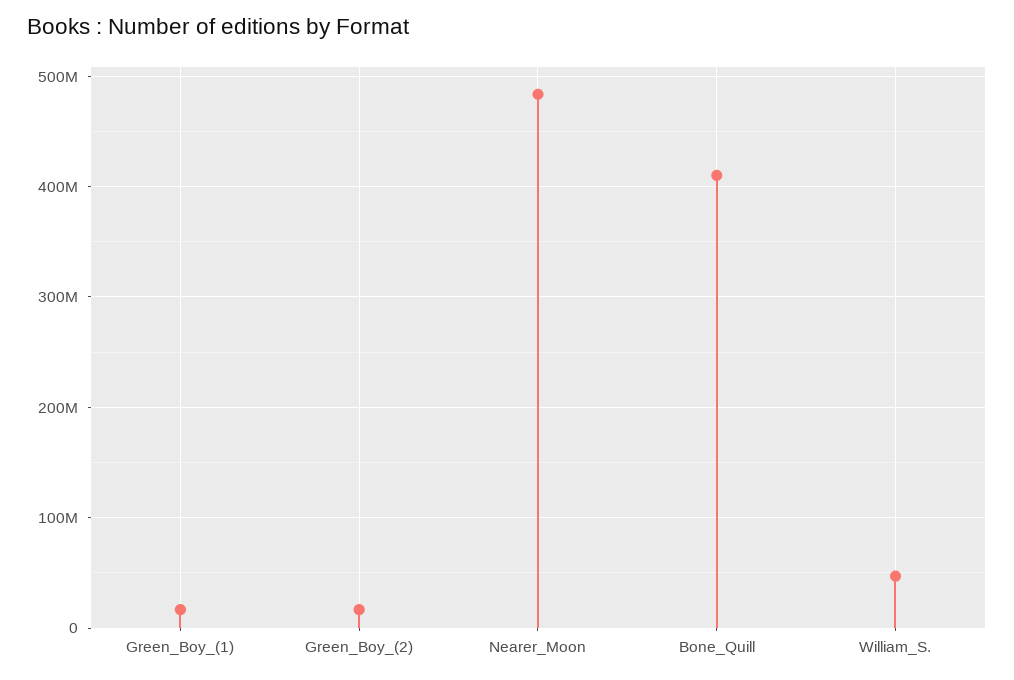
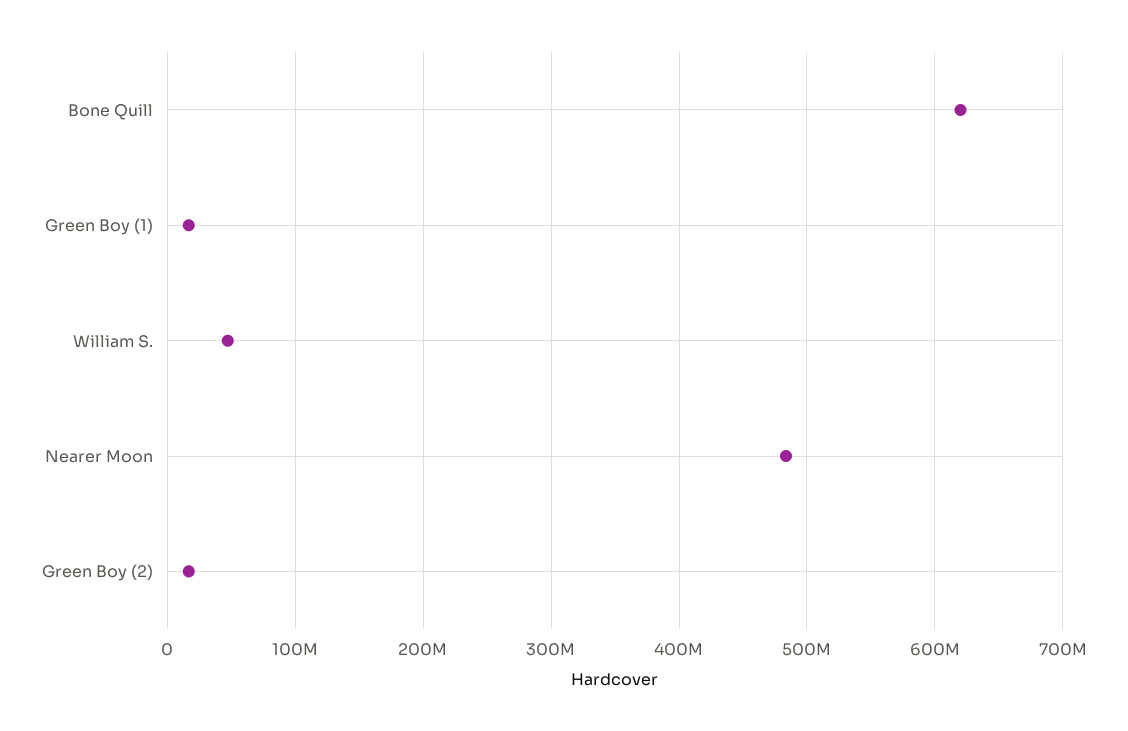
Bone_Quill: 410000000 -> 620000000

